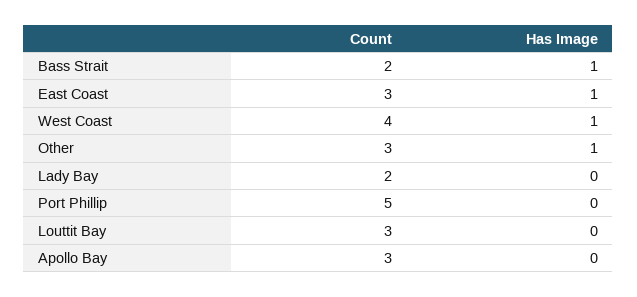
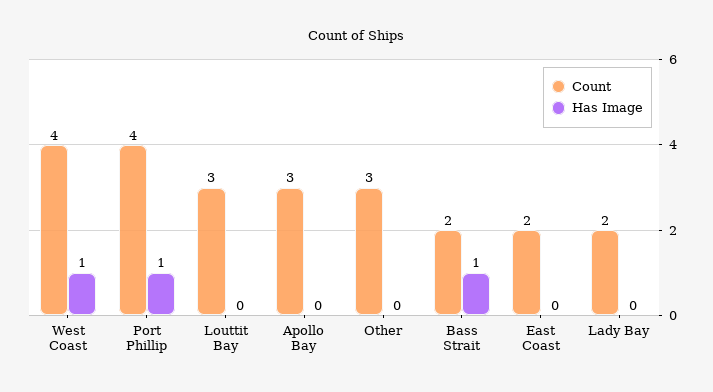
Count, East Coast: 3 -> 2
Has Image, East Coast: 1 -> 0
Has Image, Other: 1 -> 0
Count, Port Phillip: 5 -> 4
Has Image, Port Phillip: 0 -> 1

